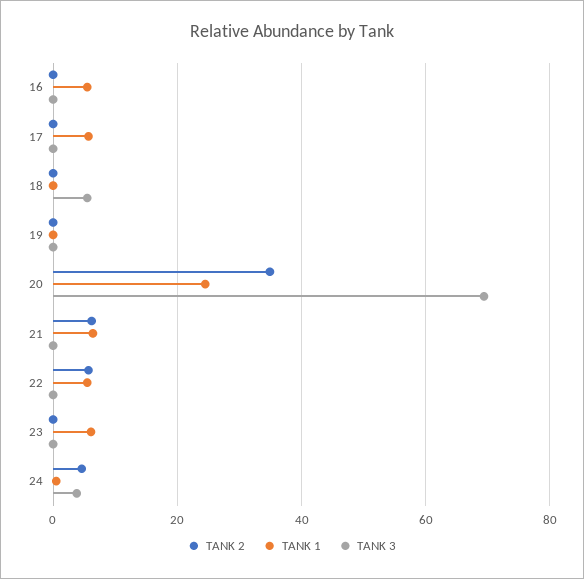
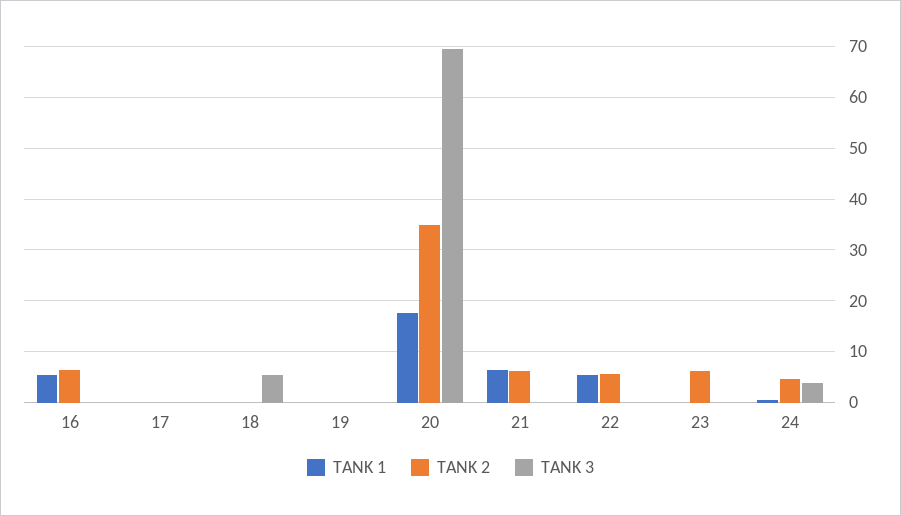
TANK 2, 16: 0 -> 6
TANK 1, 17: 6 -> 0
TANK 1, 20: 24 -> 18
TANK 2, 23: 0 -> 6
TANK 1, 23: 6 -> 0

